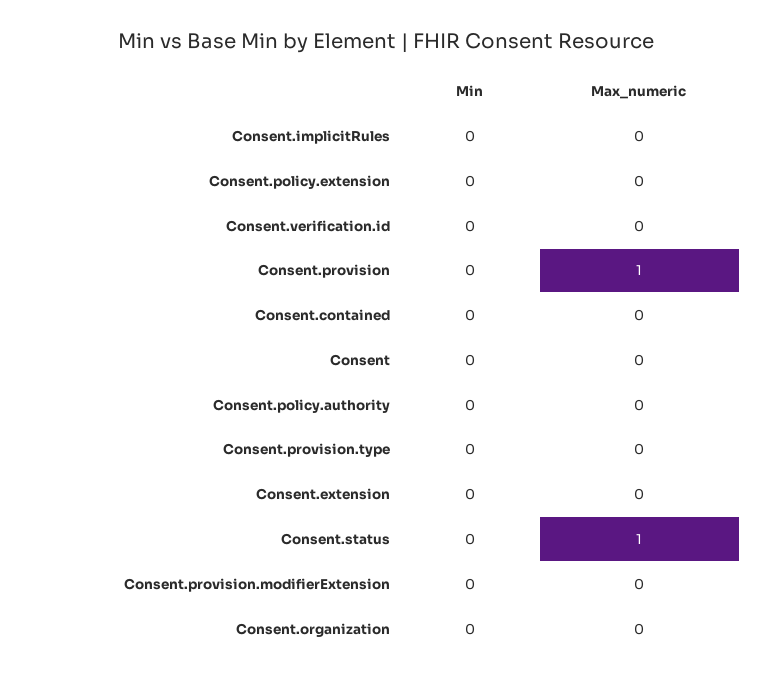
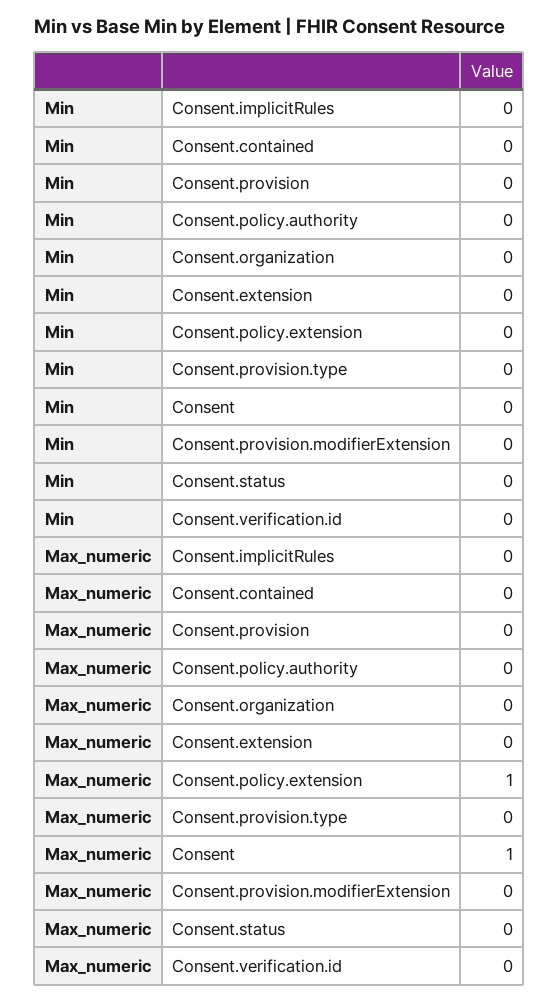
Max_numeric, Consent.policy.extension: 0 -> 1
Max_numeric, Consent.provision: 1 -> 0
Max_numeric, Consent: 0 -> 1
Max_numeric, Consent.status: 1 -> 0

